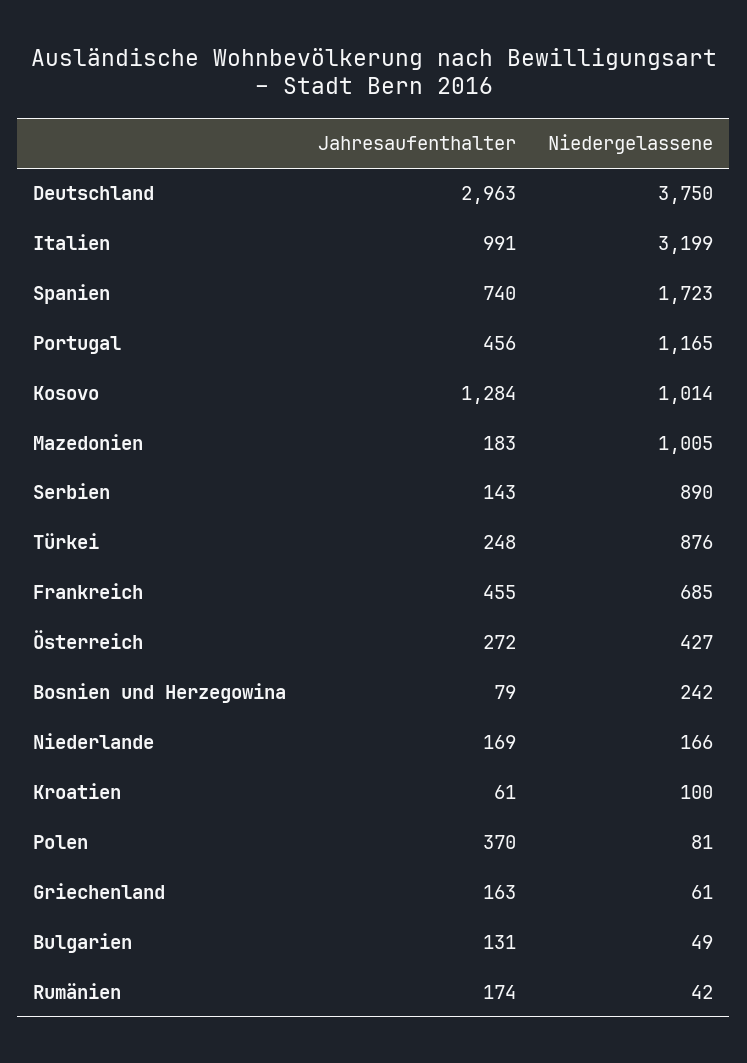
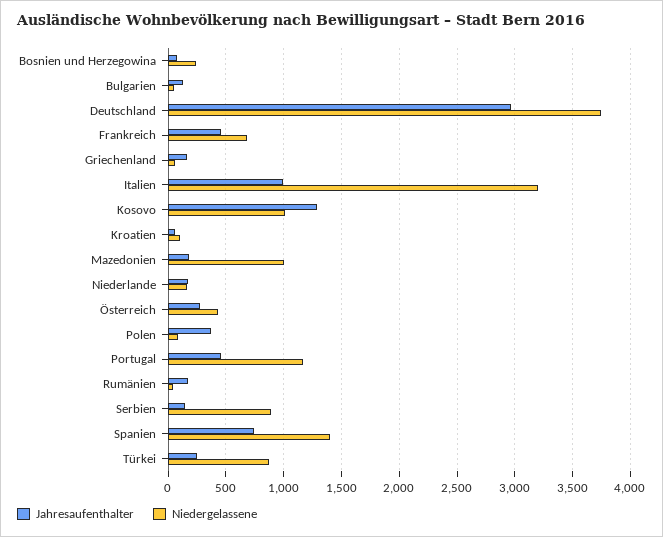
Niedergelassene, Spanien: 1723 -> 1400

